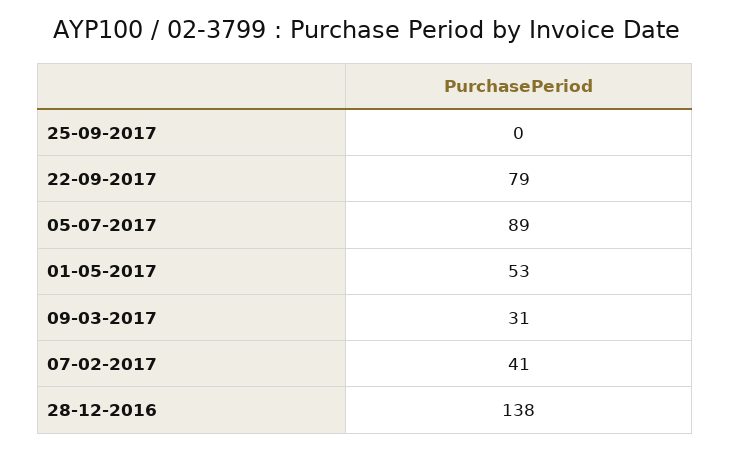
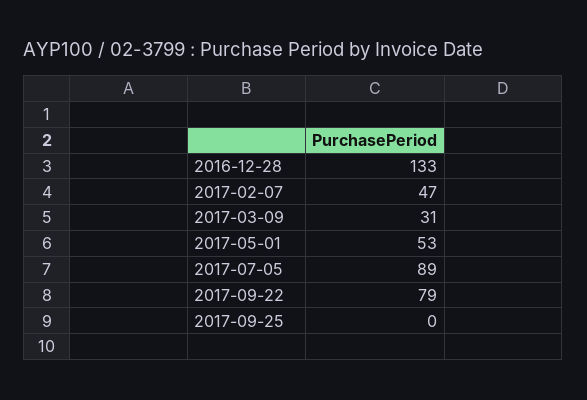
07-02-2017: 41 -> 47
28-12-2016: 138 -> 133

